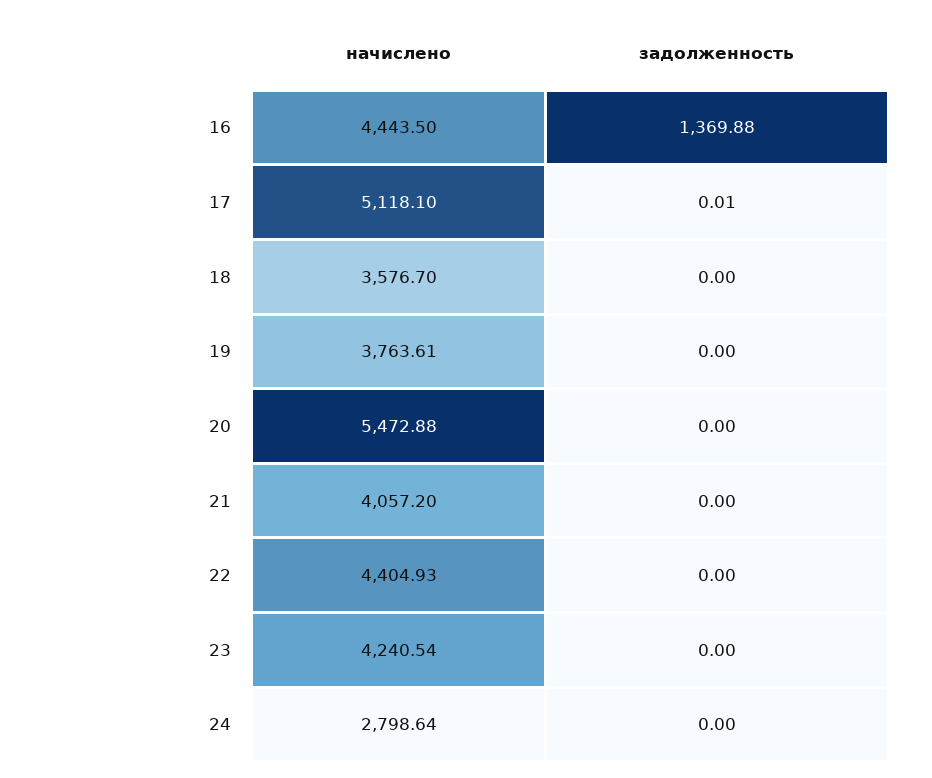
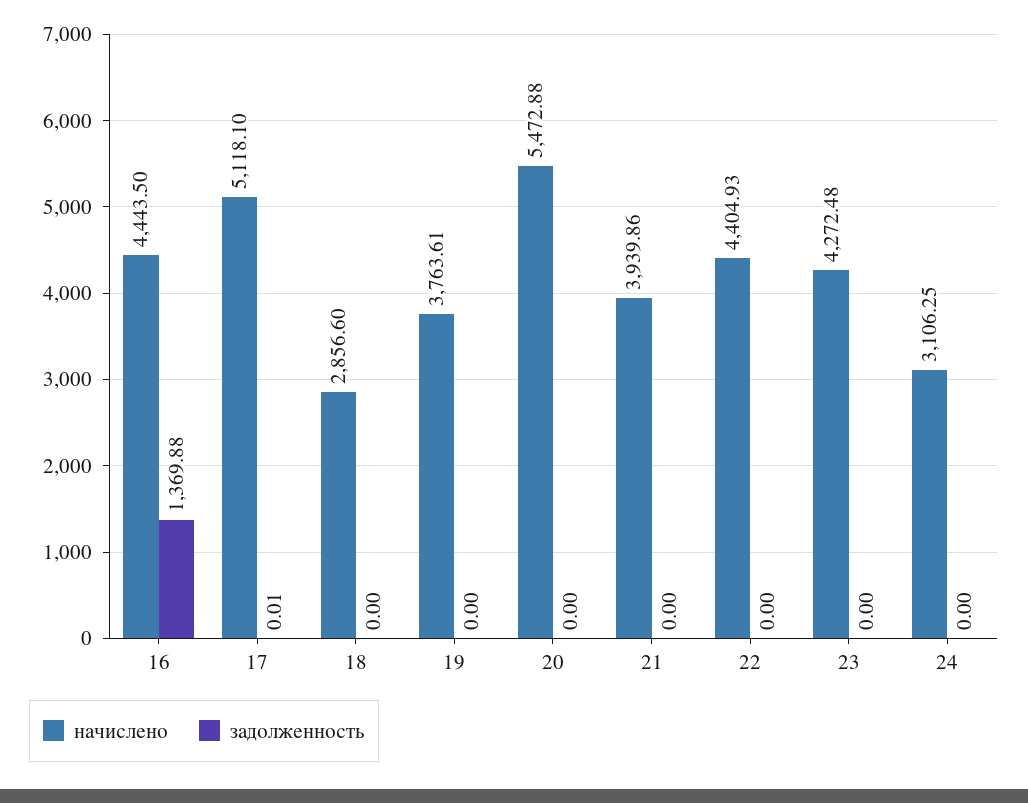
начислено, 18: 3576.7 -> 2856.6
начислено, 21: 4057.2 -> 3939.86
начислено, 23: 4240.54 -> 4272.48
начислено, 24: 2798.64 -> 3106.25

